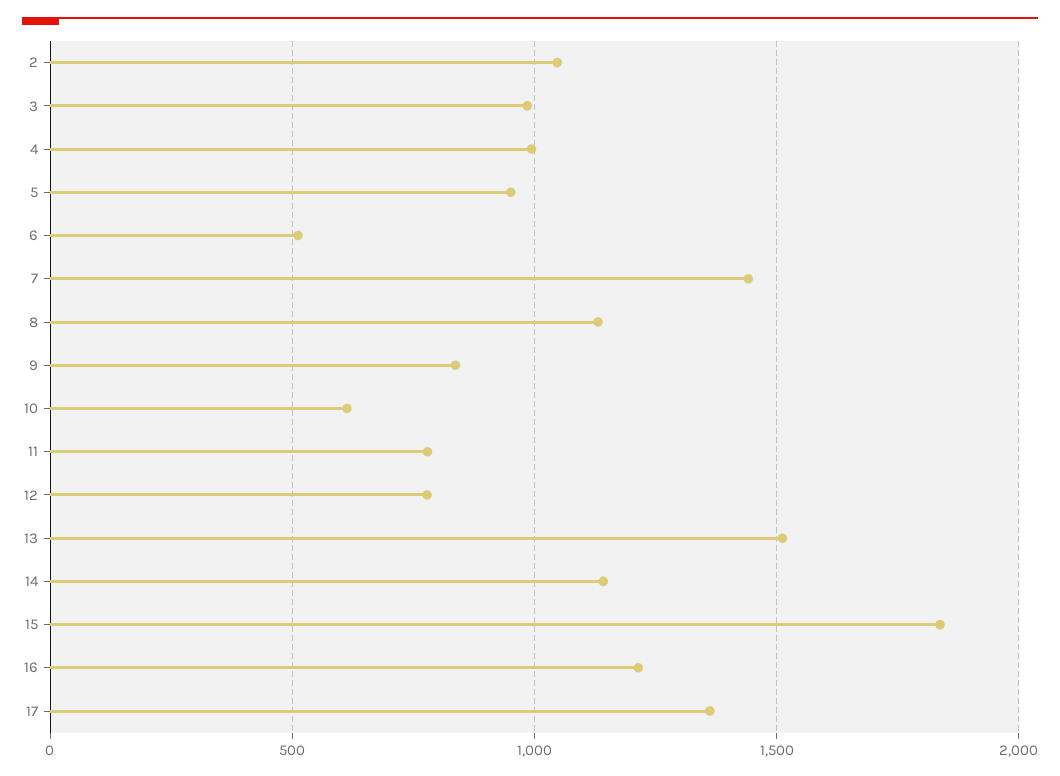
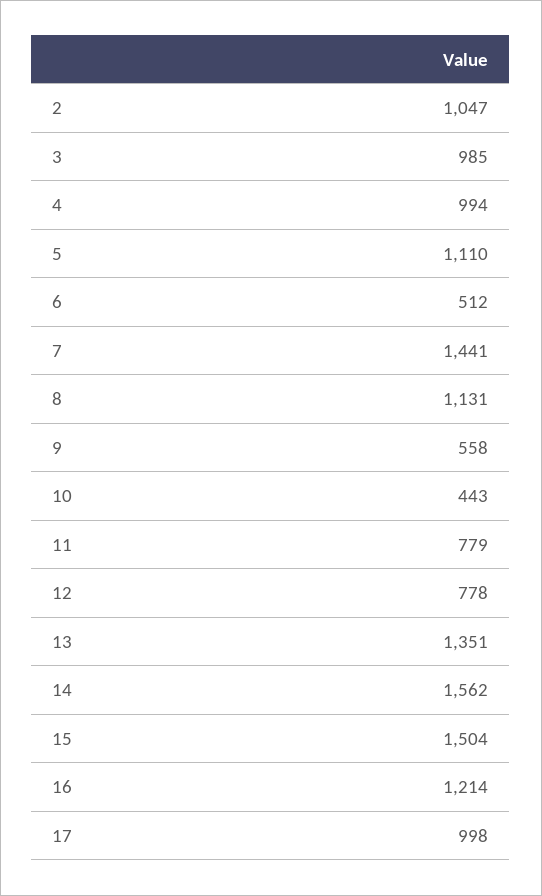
5: 950 -> 1110
9: 850 -> 558
10: 600 -> 443
13: 1500 -> 1351
14: 1150 -> 1562
15: 1850 -> 1504
17: 1350 -> 998

